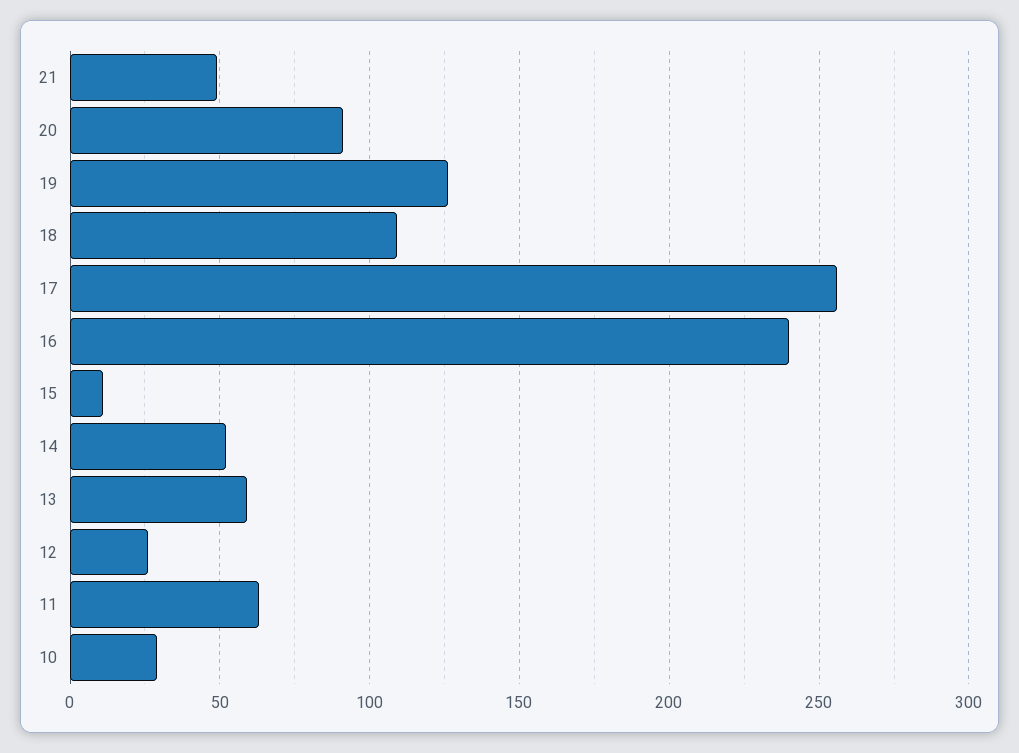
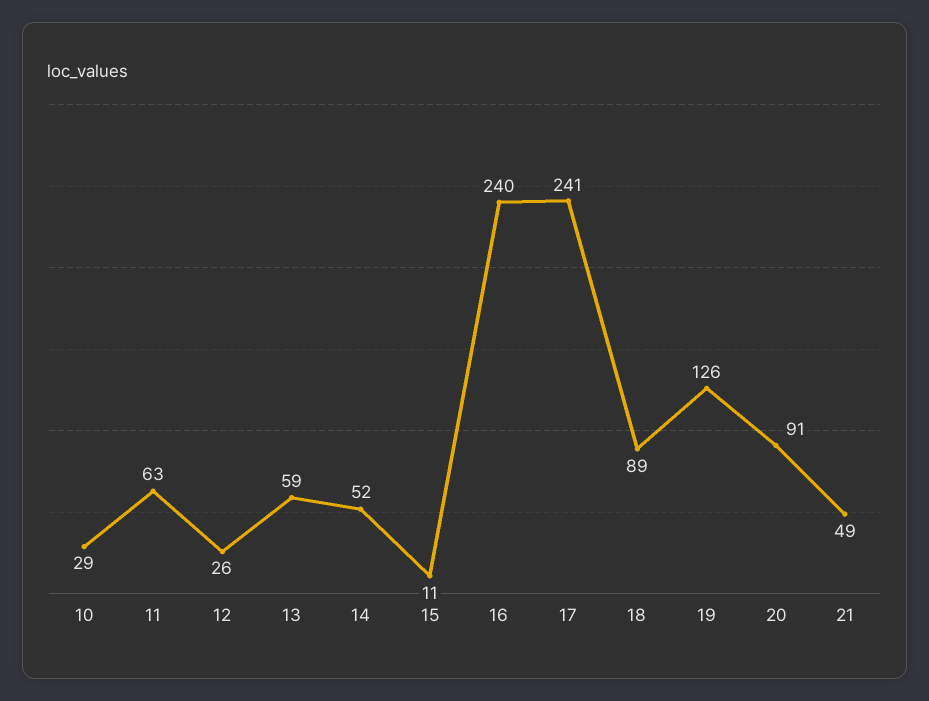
18: 110 -> 89
17: 255 -> 241

